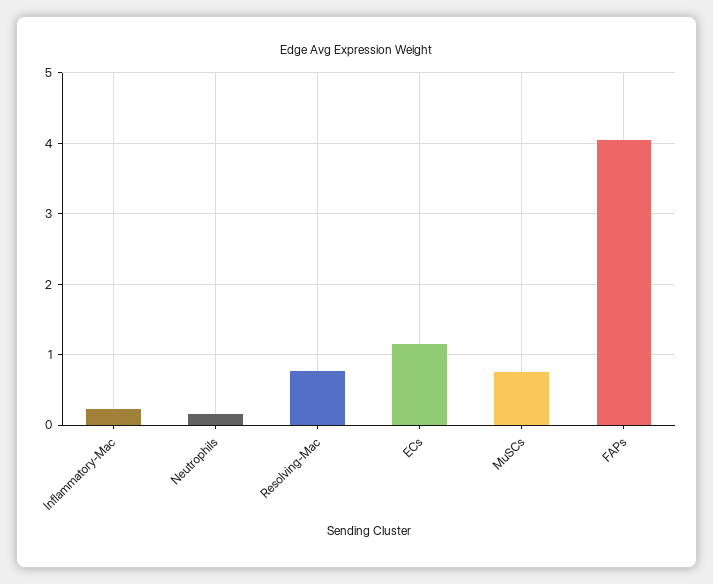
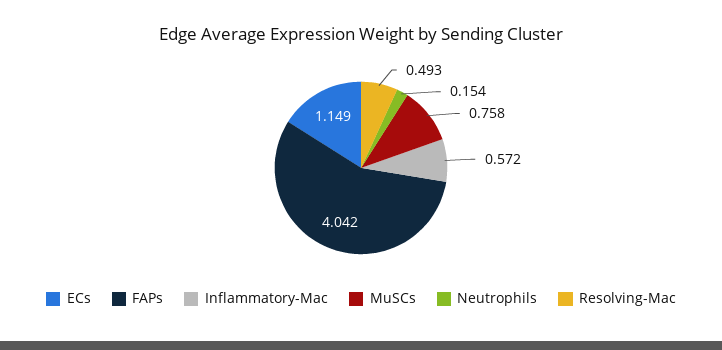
Inflammatory-Mac: 0.2 -> 0.572
Resolving-Mac: 0.8 -> 0.493

